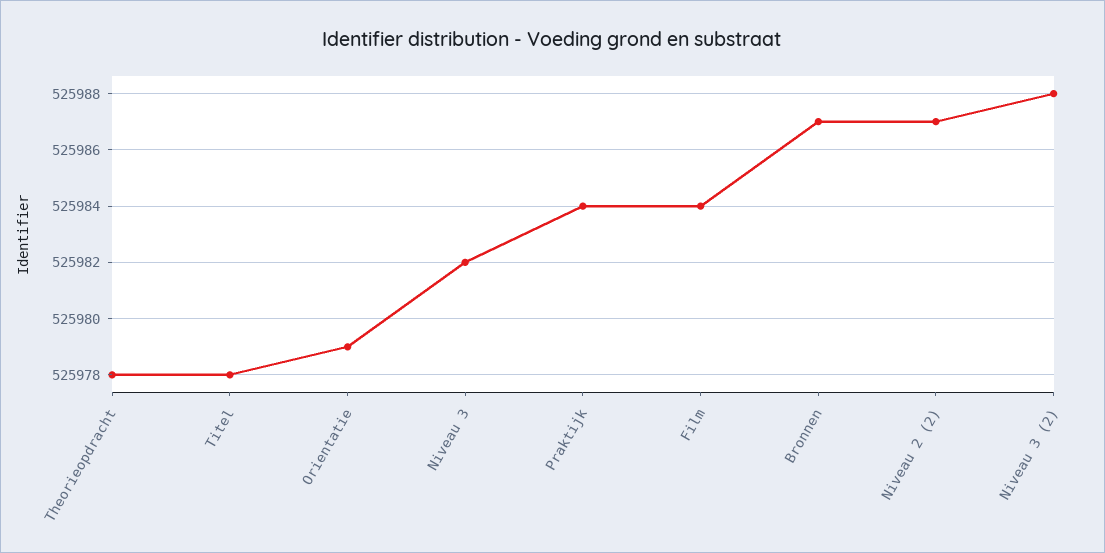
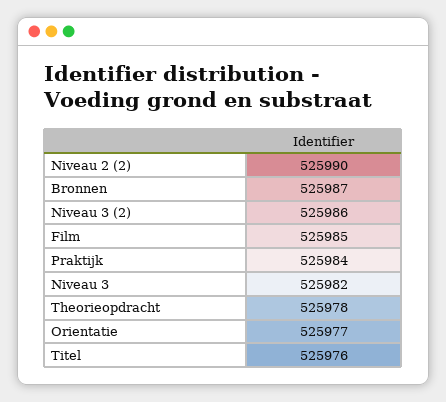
Titel: 525978 -> 525976
Orientatie: 525979 -> 525977
Film: 525984 -> 525985
Niveau 2 (2): 525987 -> 525990
Niveau 3 (2): 525988 -> 525986

